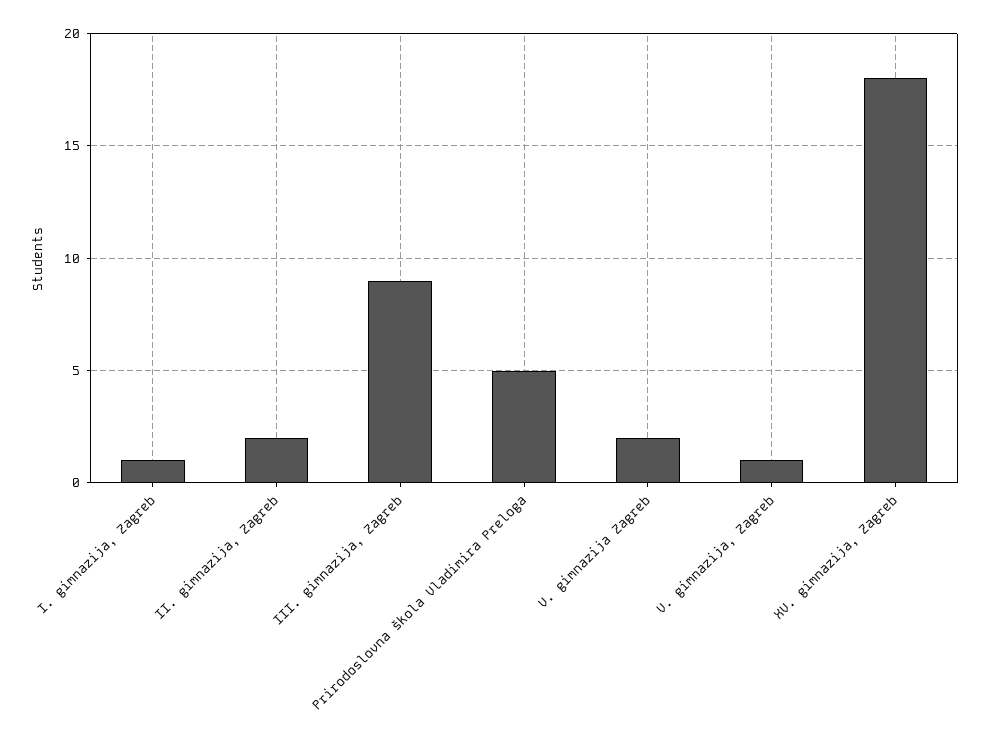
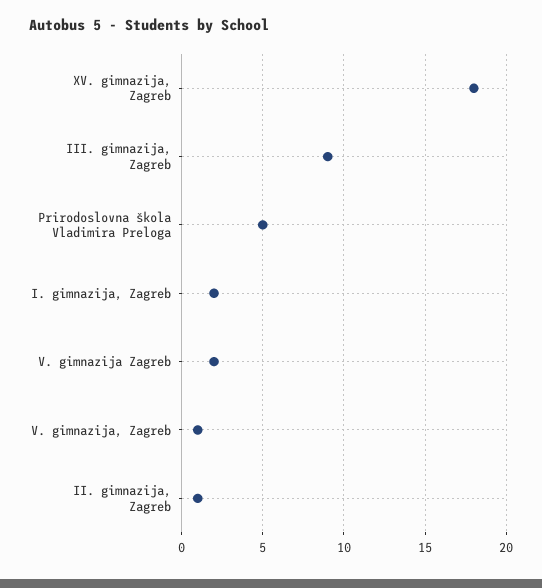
I. gimnazija, Zagreb: 1 -> 2
II. gimnazija, Zagreb: 2 -> 1

